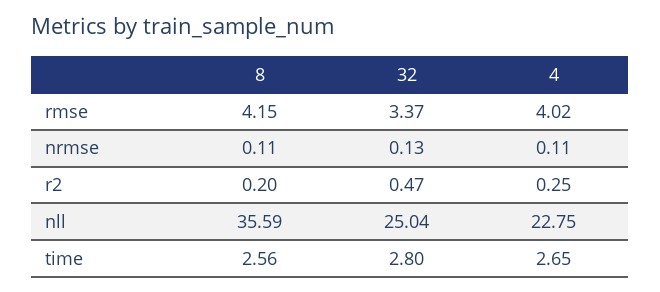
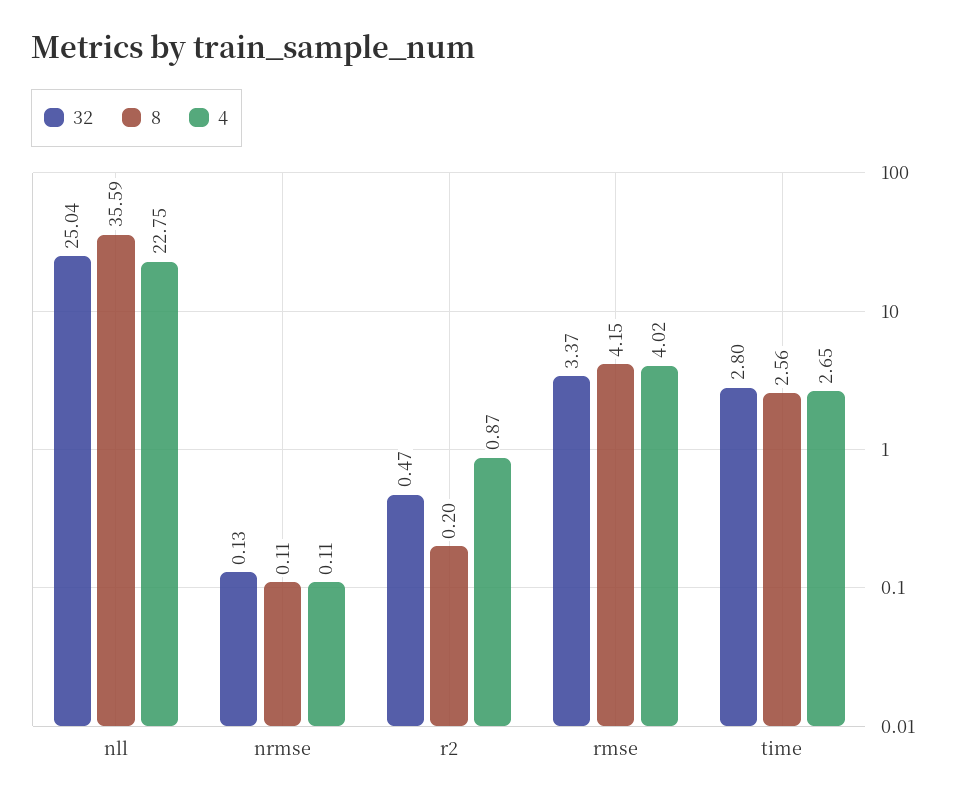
4, r2: 0.25 -> 0.87

